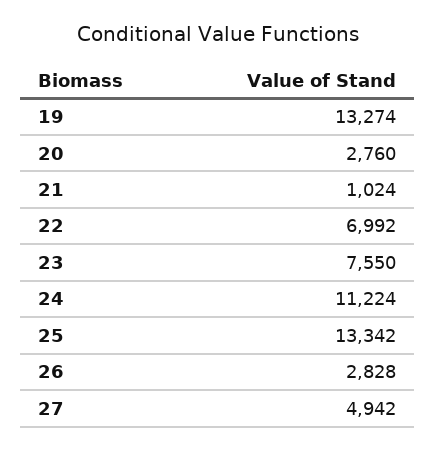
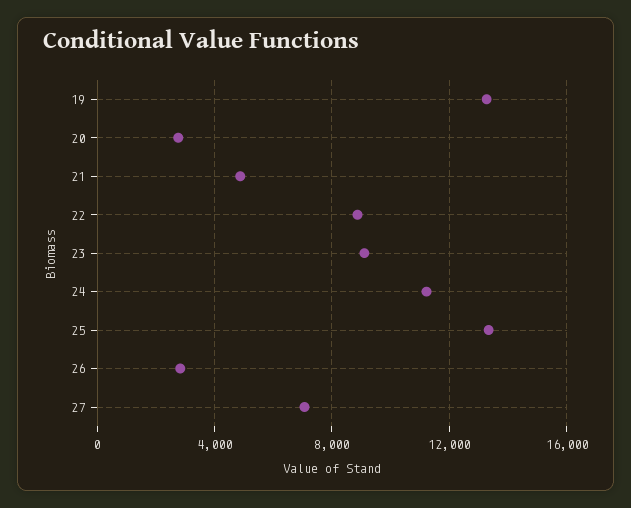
21: 1024 -> 5000
22: 6992 -> 9000
23: 7550 -> 9000
27: 4942 -> 7000

